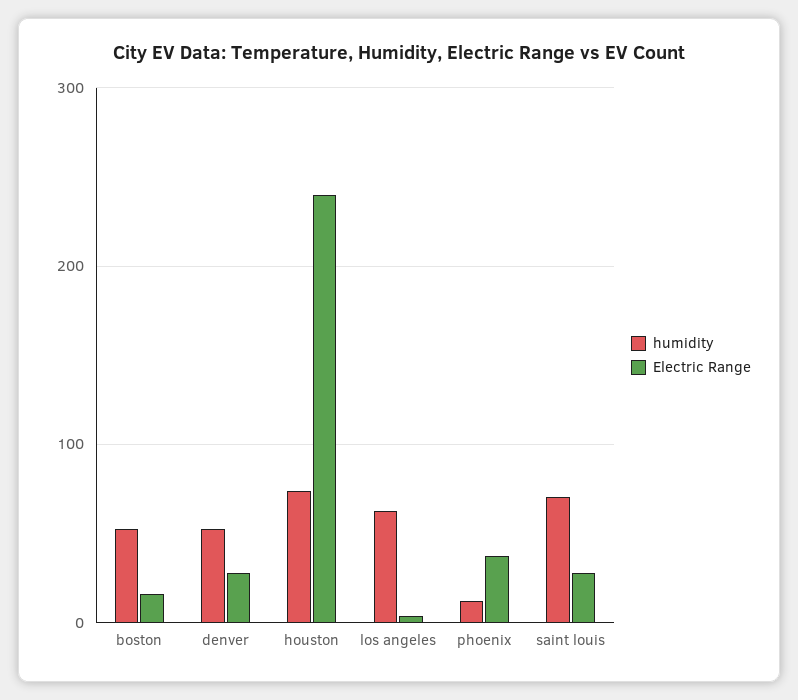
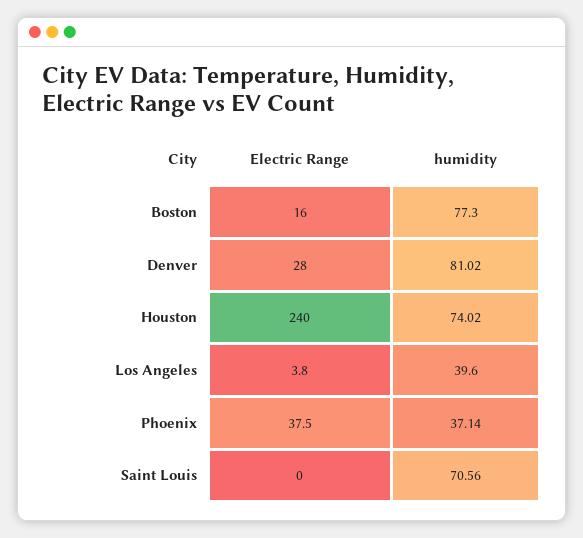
humidity, boston: 50 -> 77.3
humidity, denver: 50 -> 81.02
humidity, los angeles: 60 -> 39.6
humidity, phoenix: 10 -> 37.14
Electric Range, saint louis: 30 -> 0

